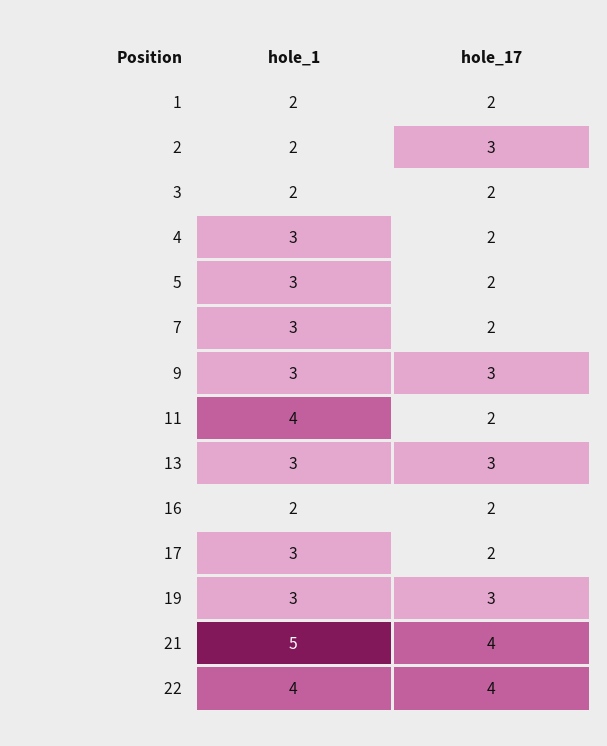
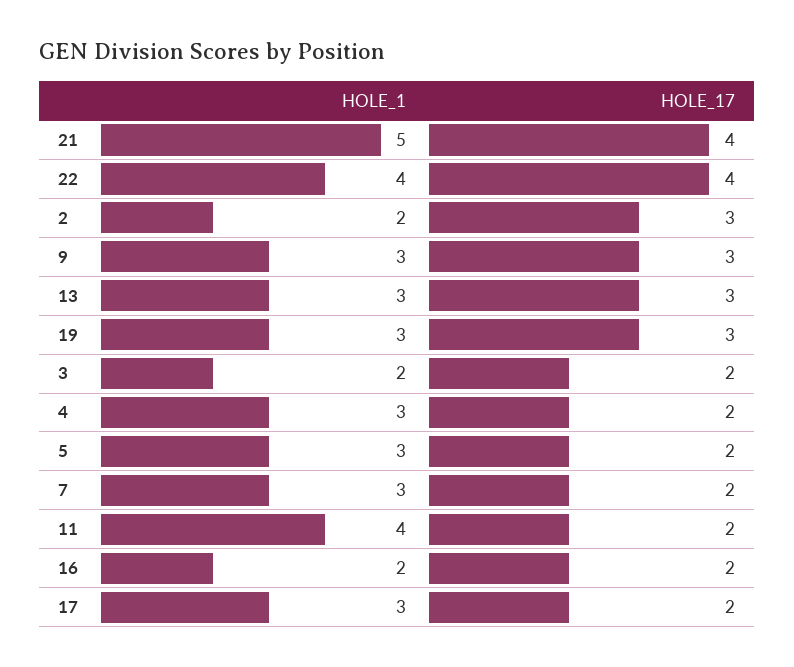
hole_1, 1: 2 -> none
hole_17, 1: 2 -> none

